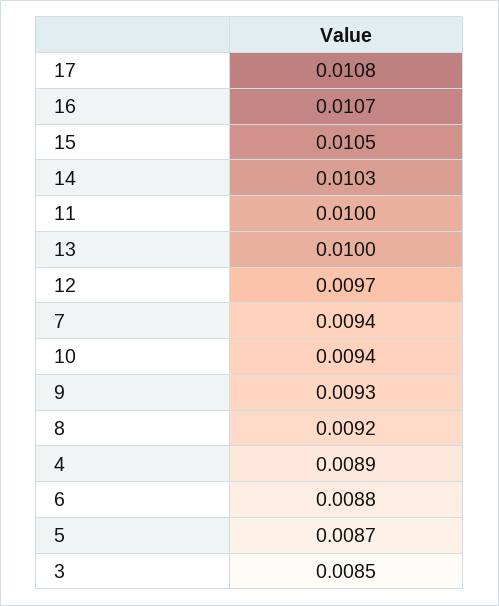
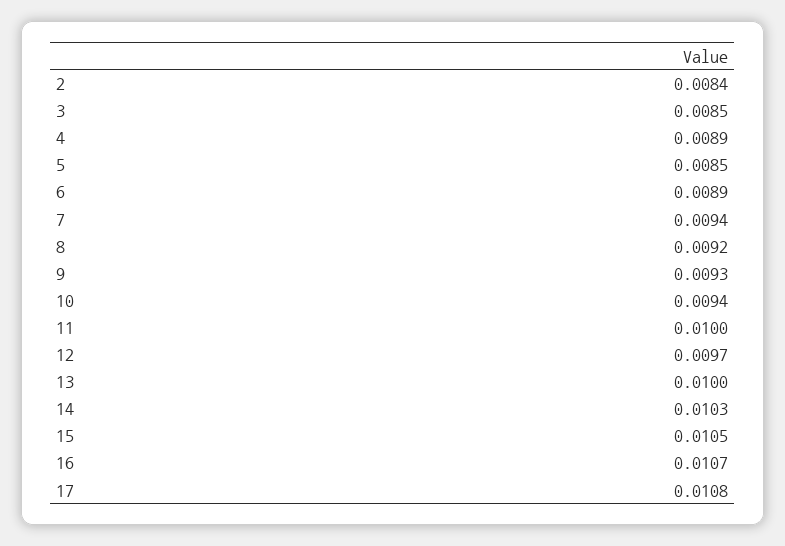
6: 0.0088 -> 0.0089
5: 0.0087 -> 0.0085
2: none -> 0.0084

